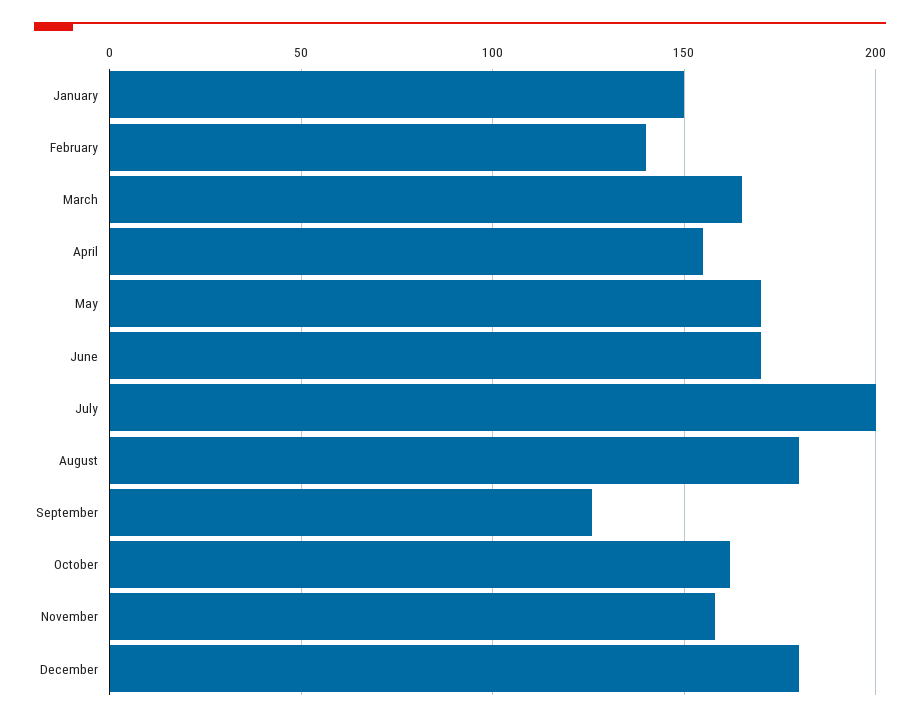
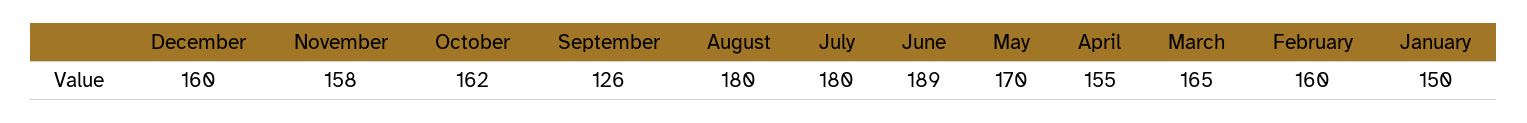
February: 140 -> 160
June: 170 -> 189
July: 200 -> 180
December: 180 -> 160

